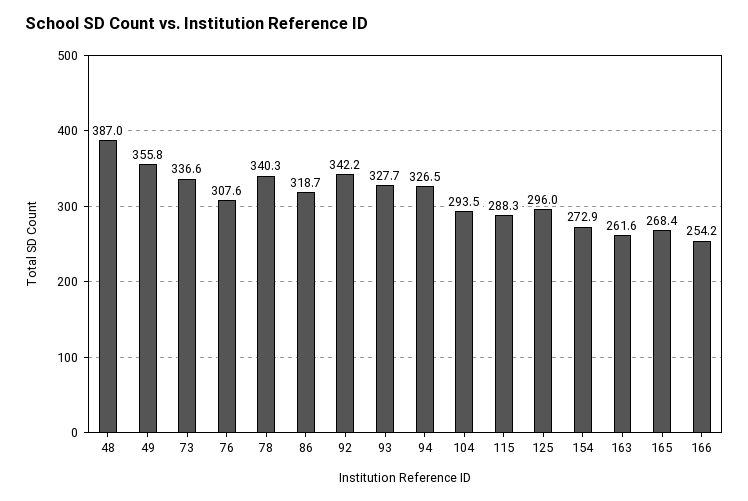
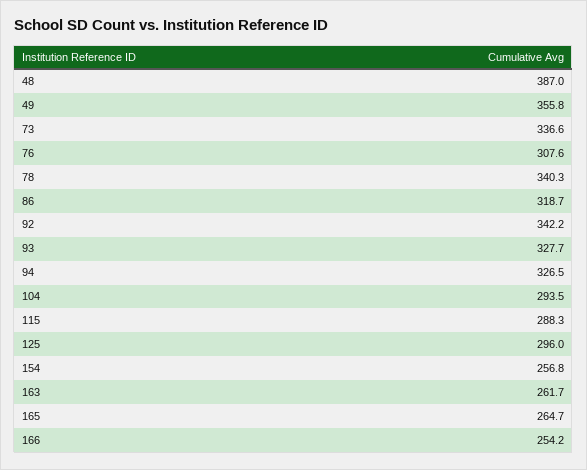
154: 272.9 -> 256.8
163: 261.6 -> 261.7
165: 268.4 -> 264.7

